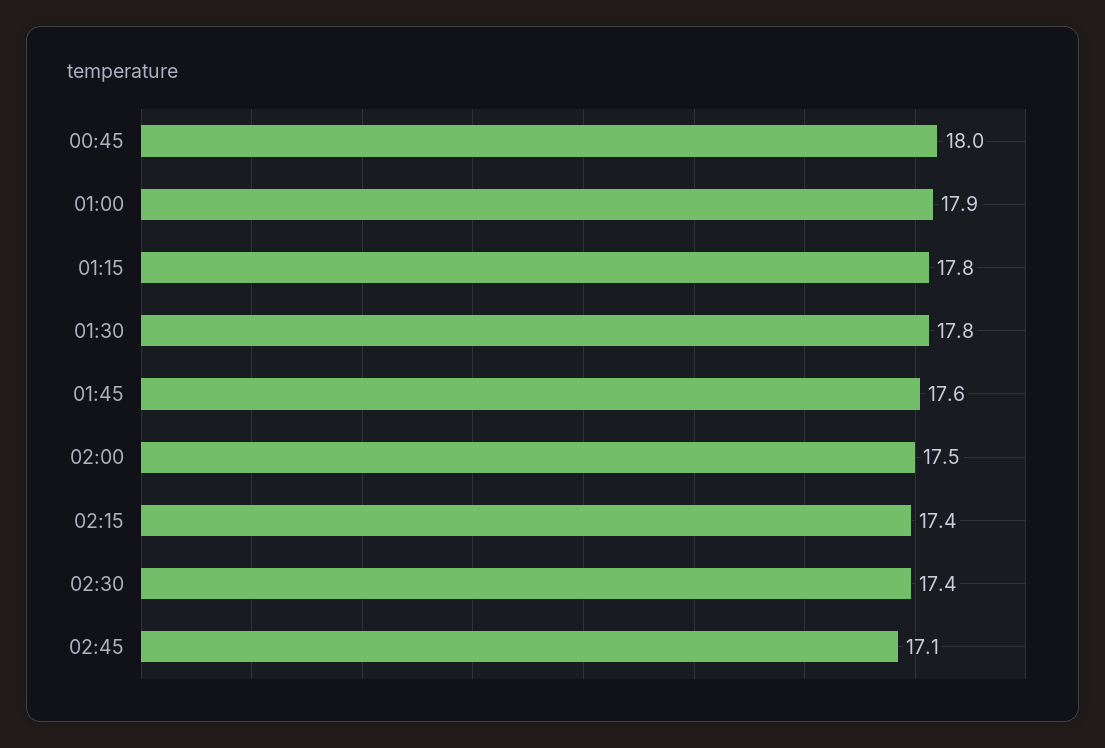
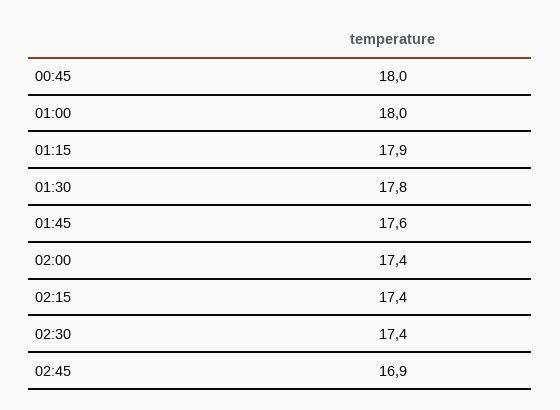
01:00: 17.9 -> 18
01:15: 17.8 -> 17.9
02:00: 17.5 -> 17.4
02:45: 17.1 -> 16.9

